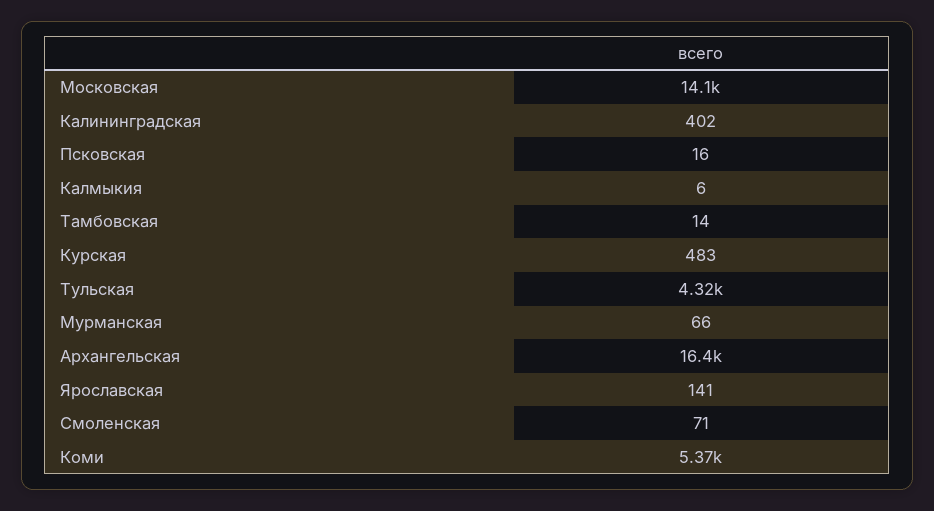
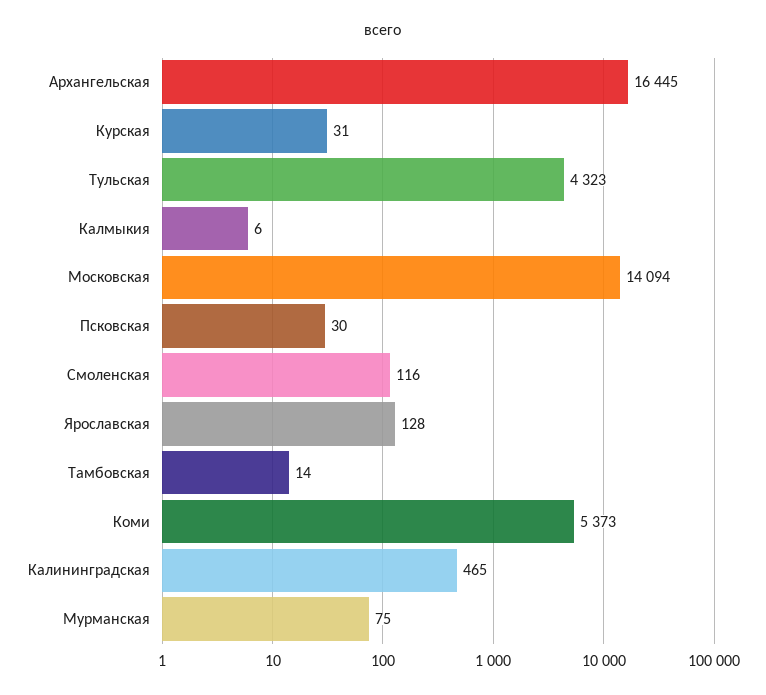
Калининградская: 402 -> 465
Псковская: 16 -> 30
Курская: 483 -> 31
Мурманская: 66 -> 75
Ярославская: 141 -> 128
Смоленская: 71 -> 116

